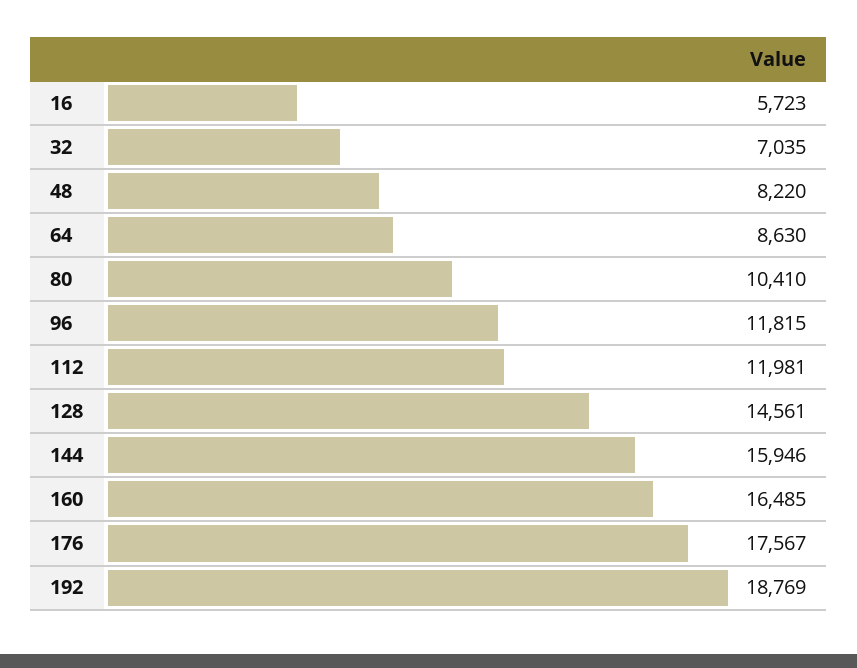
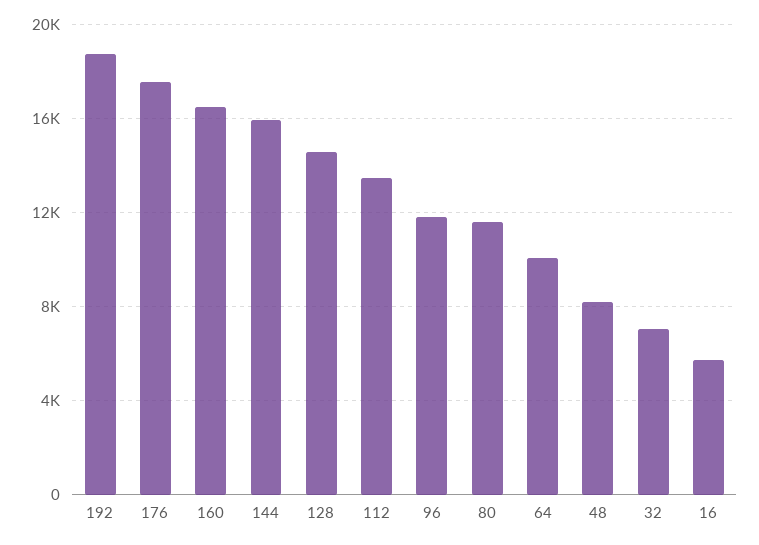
64: 8630 -> 10000
80: 10410 -> 11500
112: 11981 -> 13500

